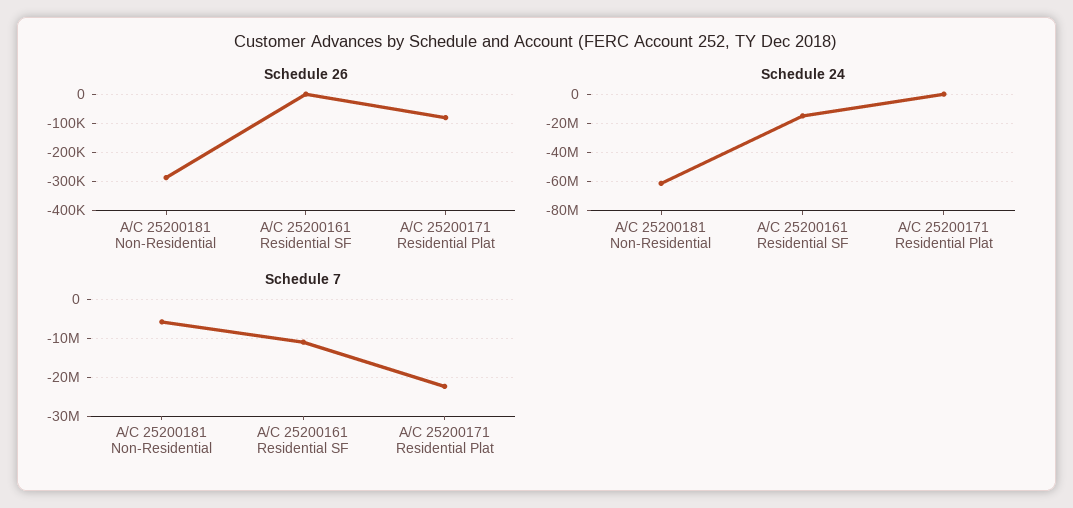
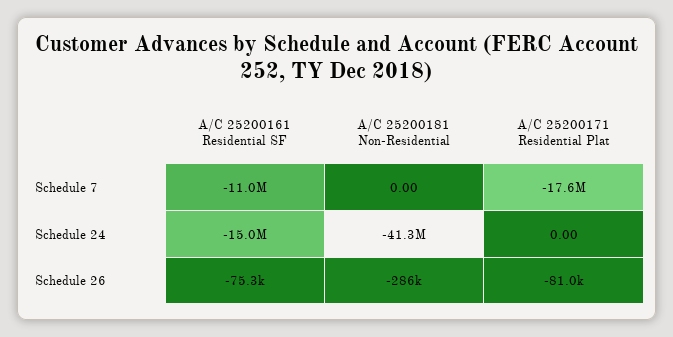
Schedule 26, A/C 25200161 Residential SF: 0 -> -75300
Schedule 24, A/C 25200181 Non-Residential: -60000000 -> -41300000
Schedule 7, A/C 25200181 Non-Residential: -6000000 -> 0
Schedule 7, A/C 25200171 Residential Plat: -22000000 -> -17600000

